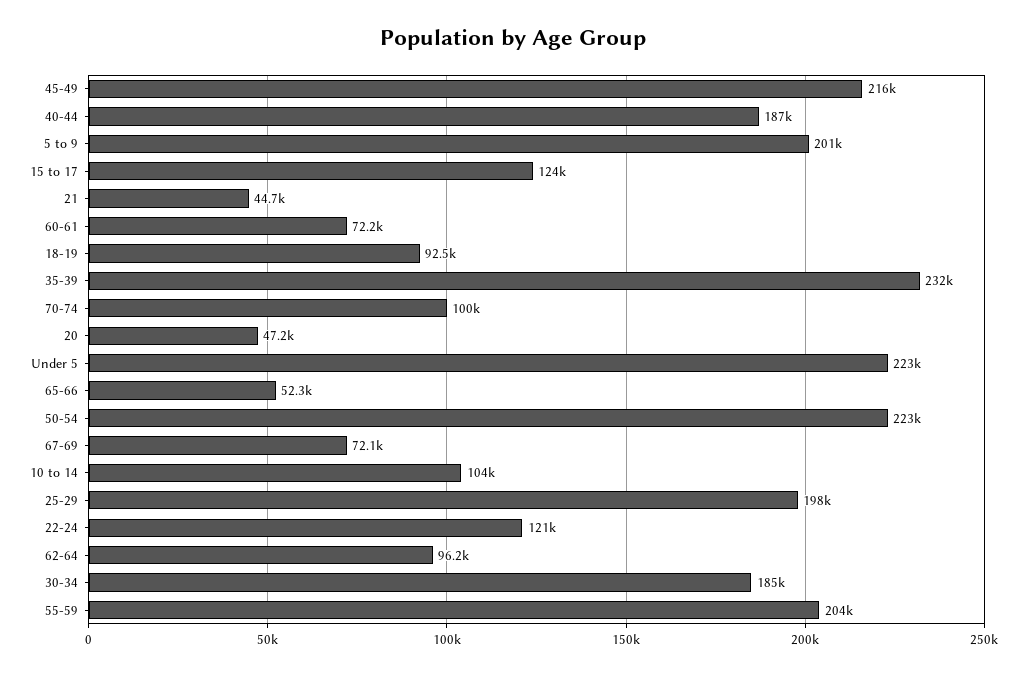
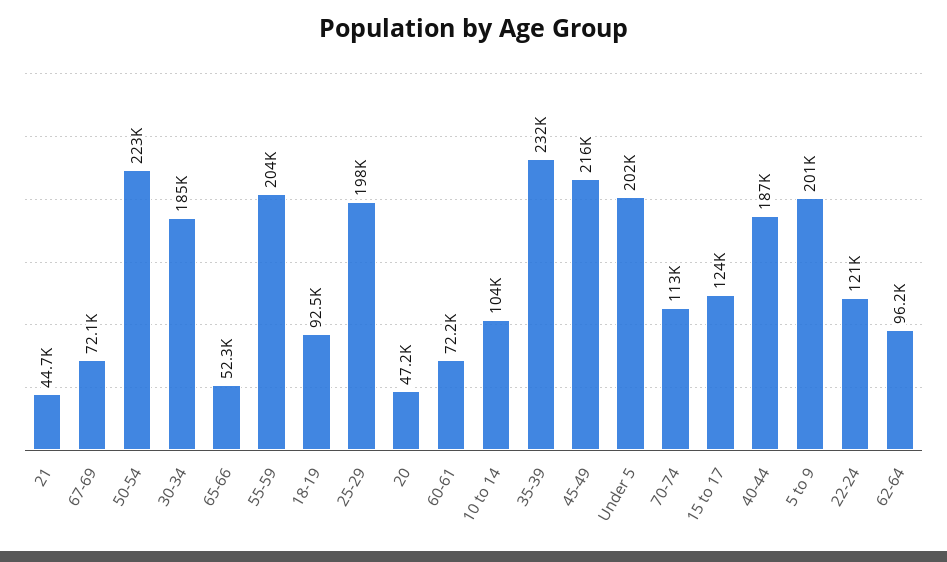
70-74: 100000 -> 113000
Under 5: 223000 -> 202000

